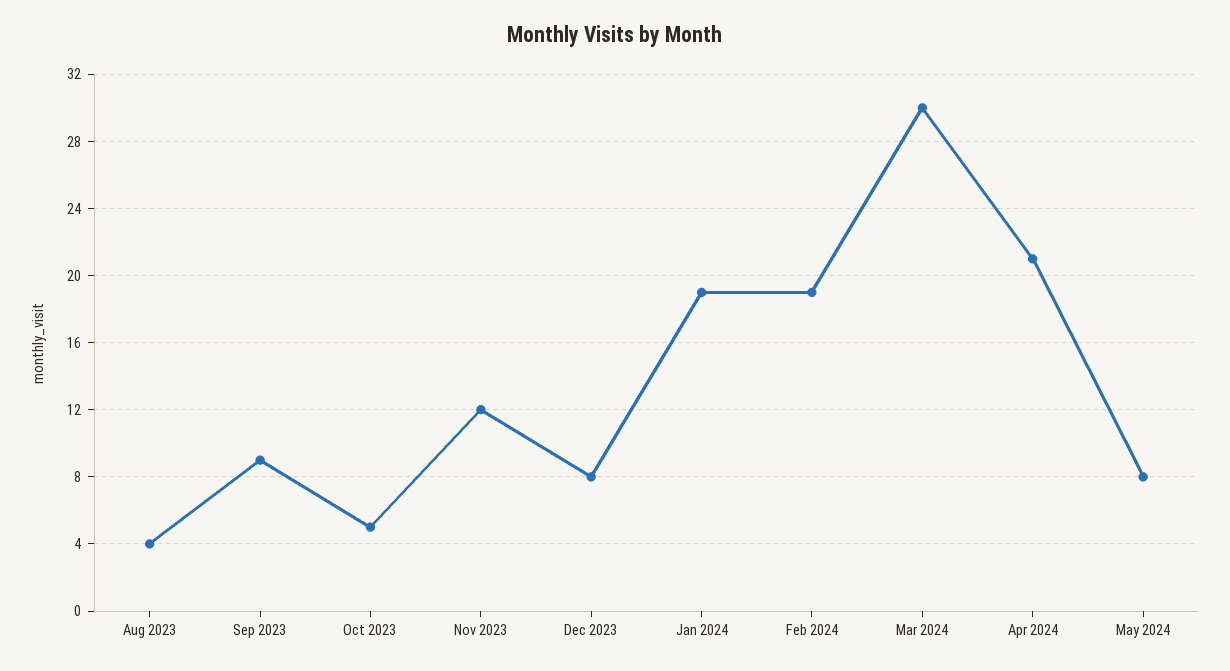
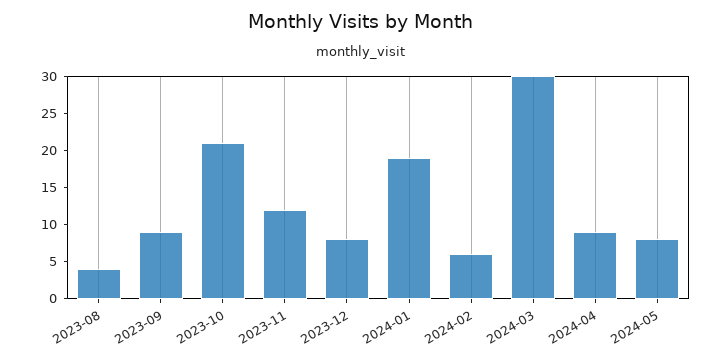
Oct 2023: 5 -> 20
Feb 2024: 19 -> 5
Apr 2024: 21 -> 10

